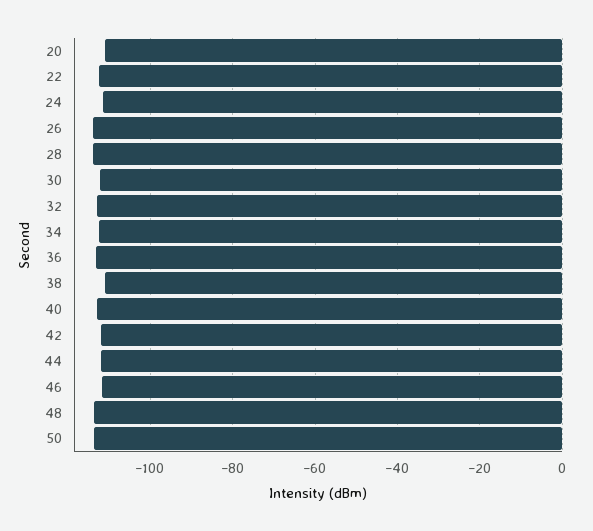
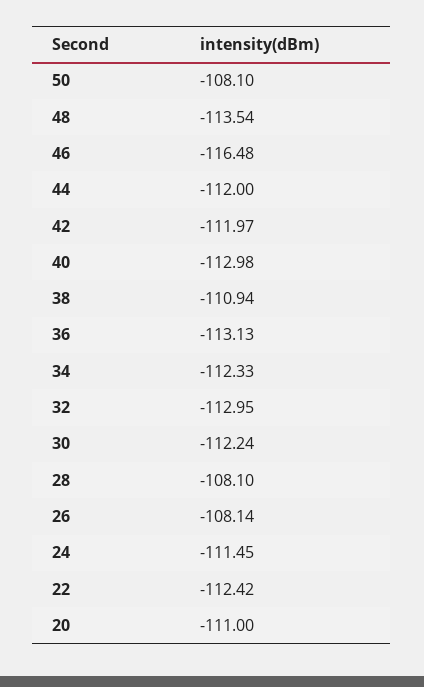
26: -114 -> -108.14
28: -114 -> -108.1
46: -112 -> -116.48
50: -114 -> -108.1

